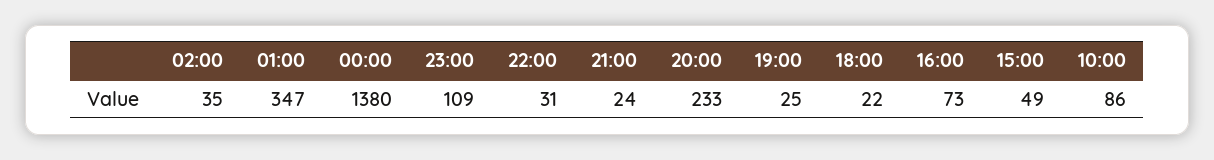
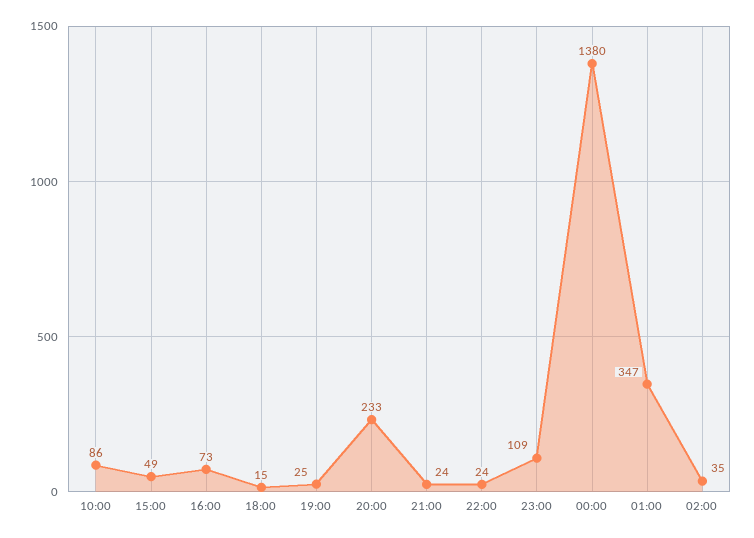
22:00: 31 -> 24
18:00: 22 -> 15

